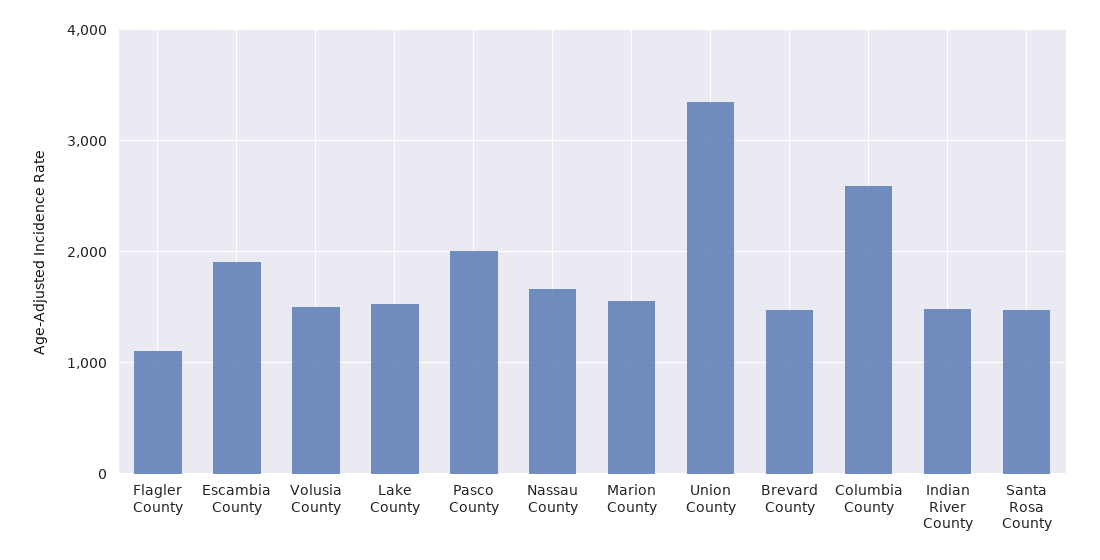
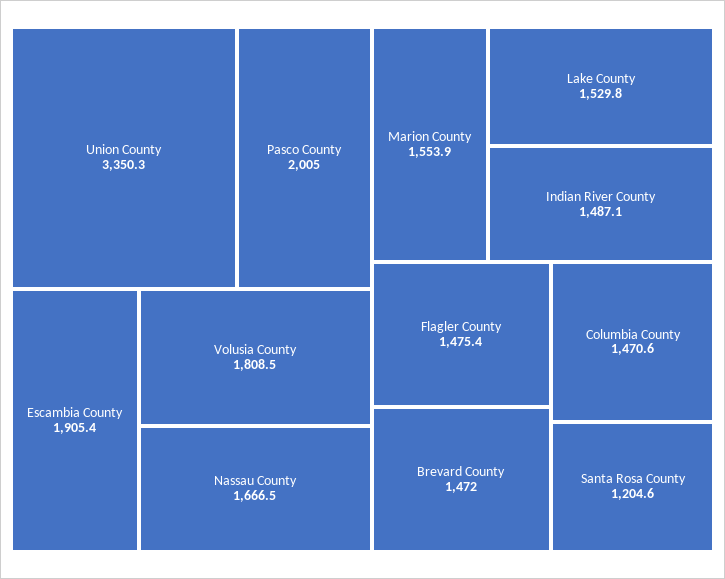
Flagler County: 1100 -> 1475.4
Volusia County: 1500 -> 1808.5
Columbia County: 2600 -> 1470.6
Santa Rosa County: 1500 -> 1204.6

